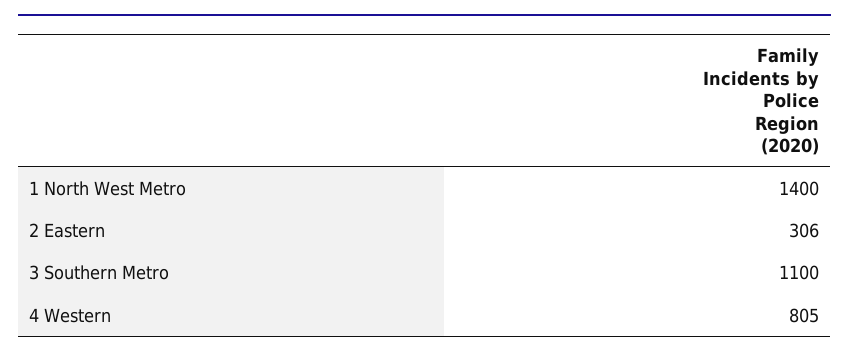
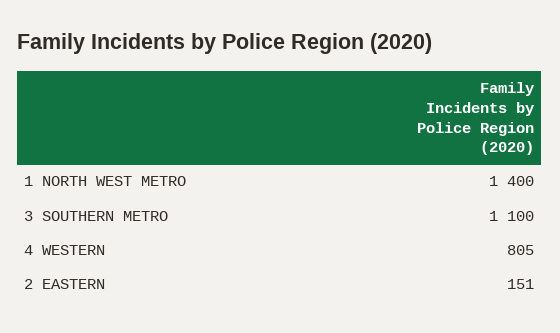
2 Eastern: 306 -> 151

